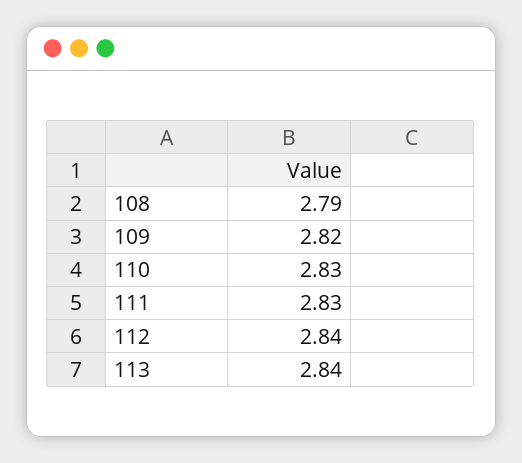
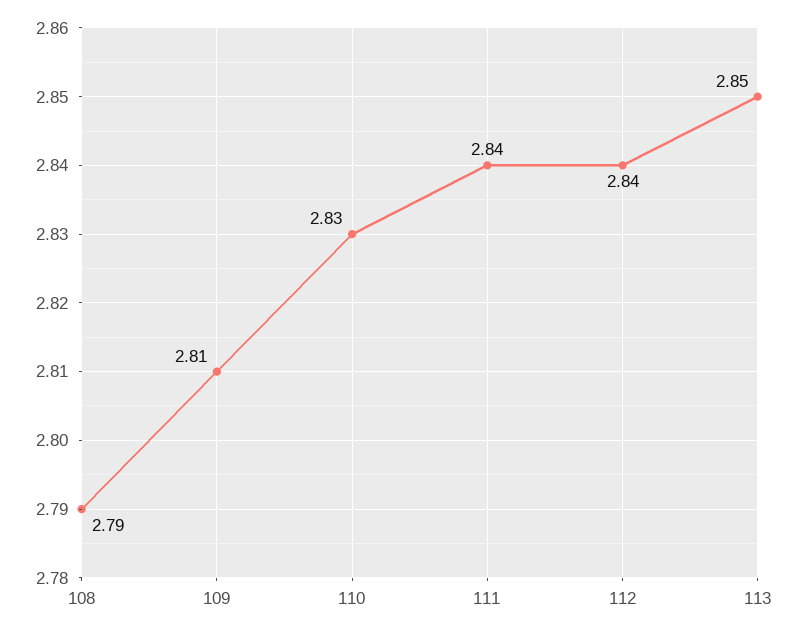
109: 2.82 -> 2.81
111: 2.83 -> 2.84
113: 2.84 -> 2.85

